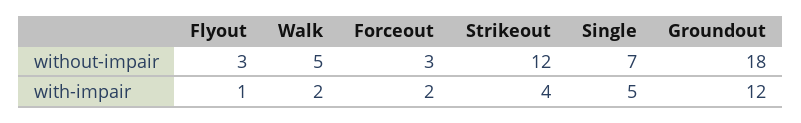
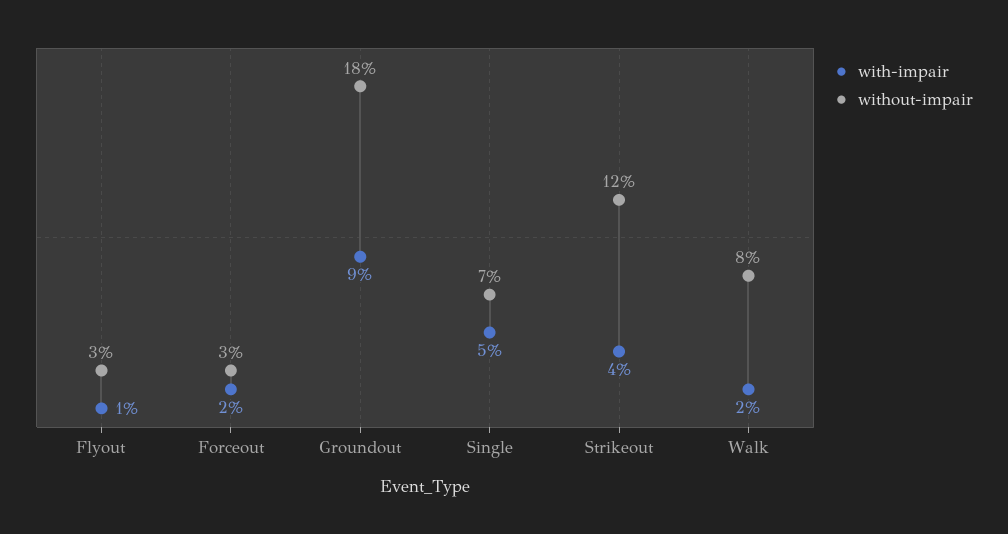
without-impair, Walk: 5 -> 8
with-impair, Groundout: 12 -> 9

